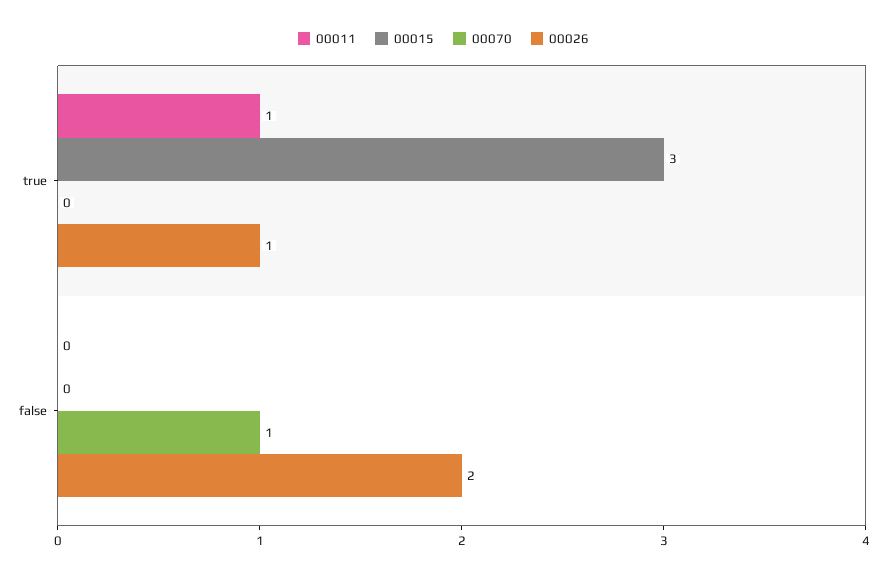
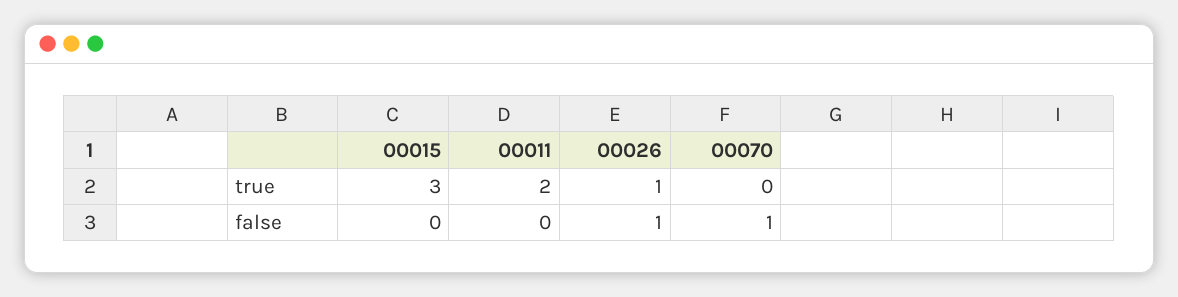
00011, true: 1 -> 2
00026, false: 2 -> 1

